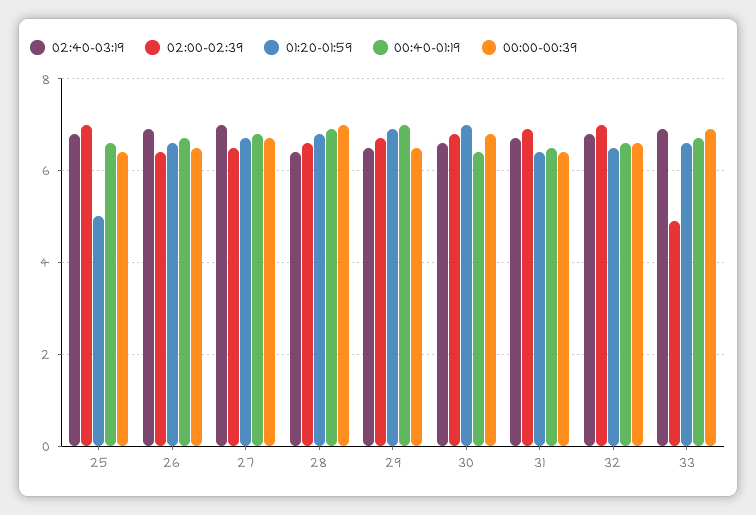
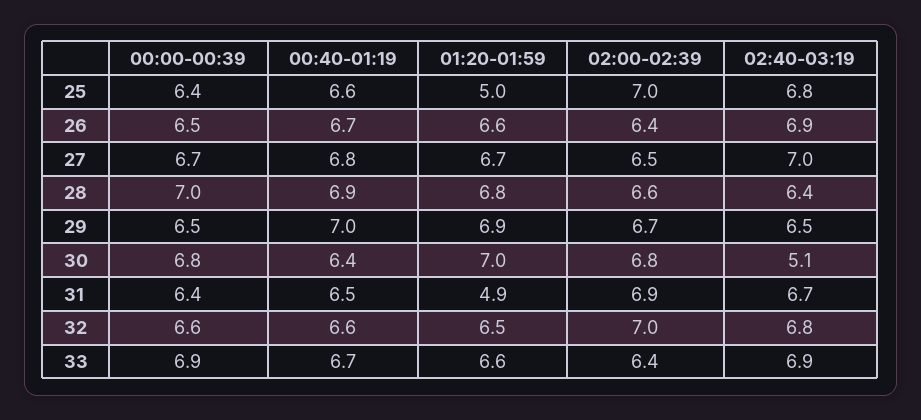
02:40-03:19, 30: 6.5 -> 5.1
01:20-01:59, 31: 6.5 -> 4.9
02:00-02:39, 33: 5 -> 6.4

